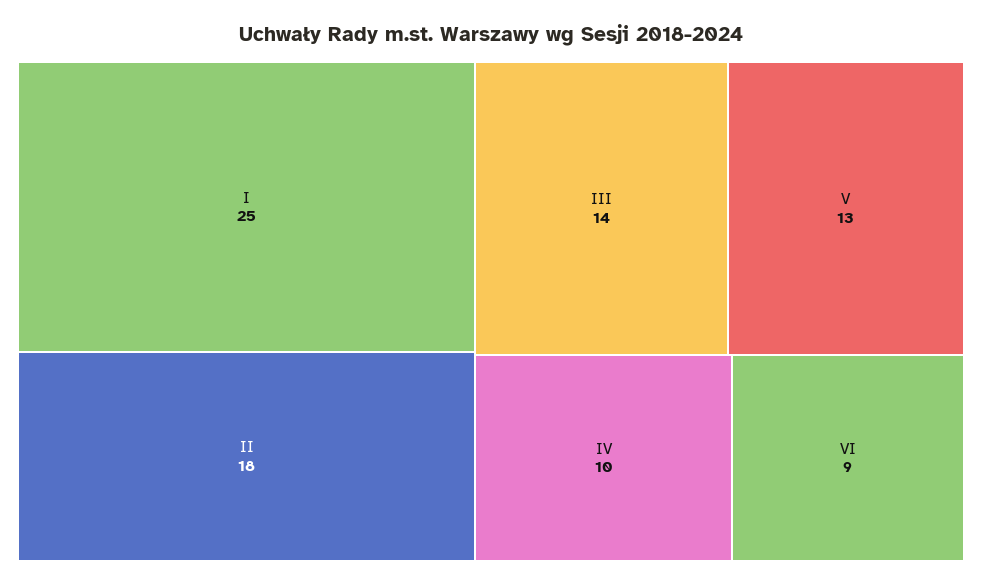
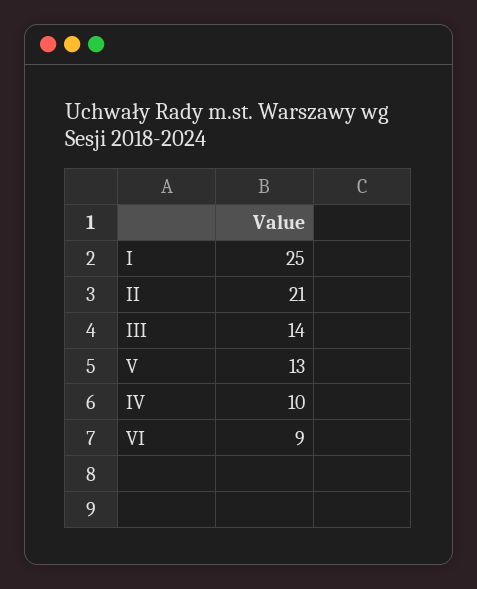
II: 18 -> 21

